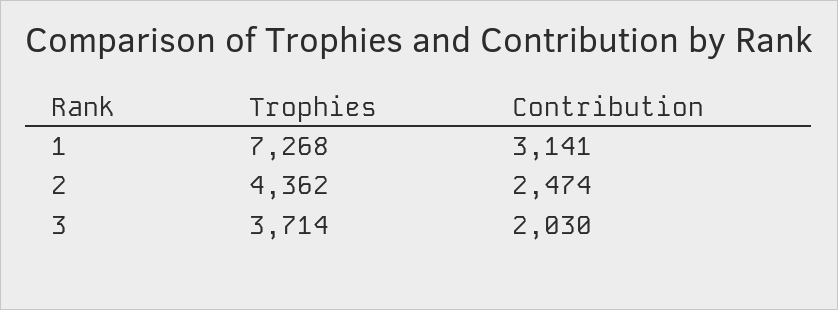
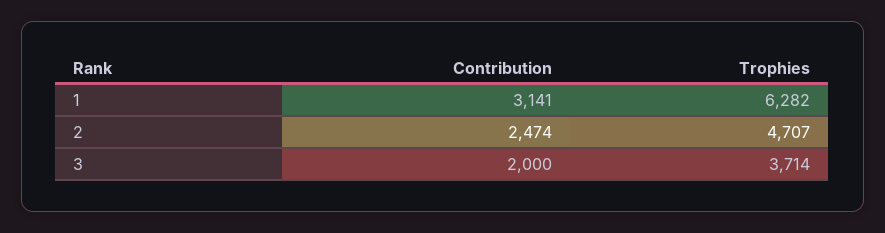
Trophies, 1: 7268 -> 6282
Trophies, 2: 4362 -> 4707
Contribution, 3: 2030 -> 2000

